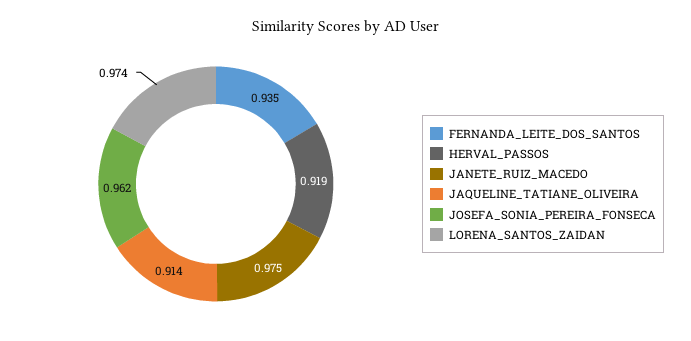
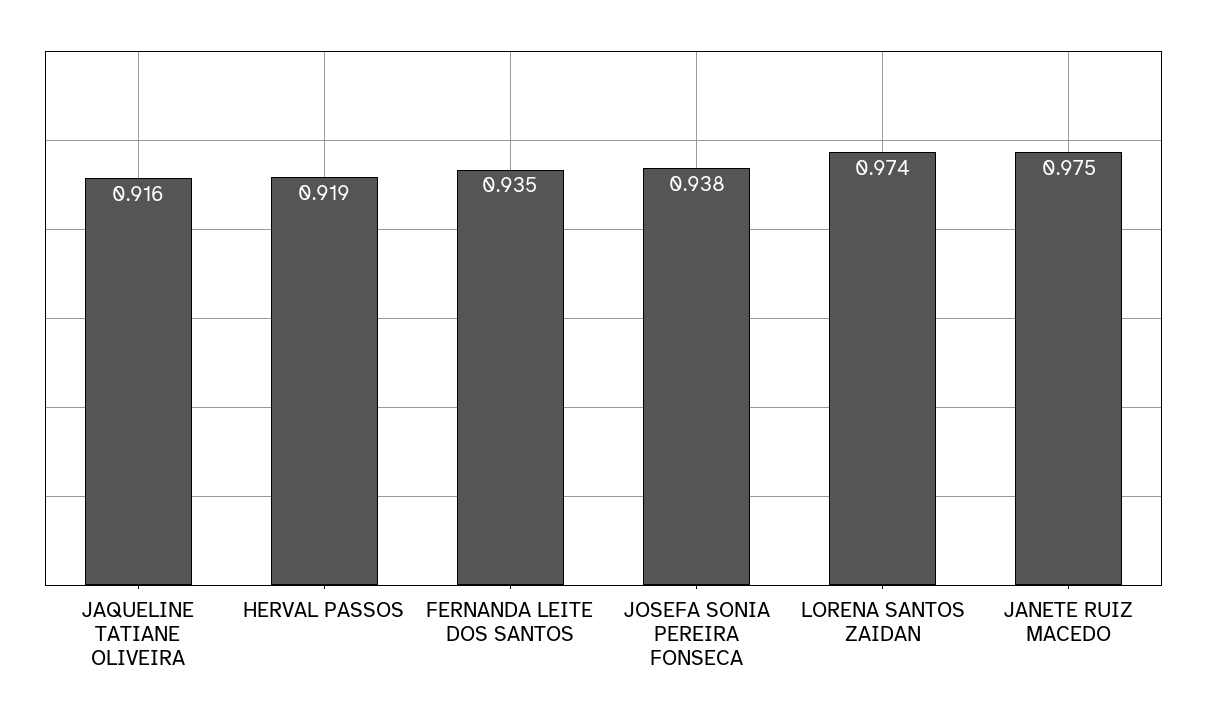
JAQUELINE_TATIANE_OLIVEIRA: 0.914 -> 0.916
JOSEFA_SONIA_PEREIRA_FONSECA: 0.962 -> 0.938

